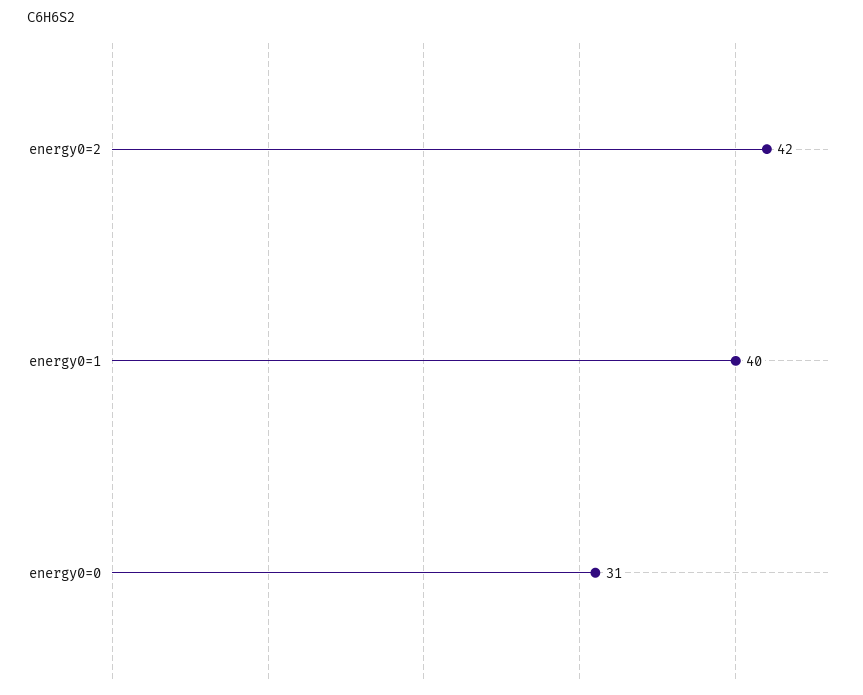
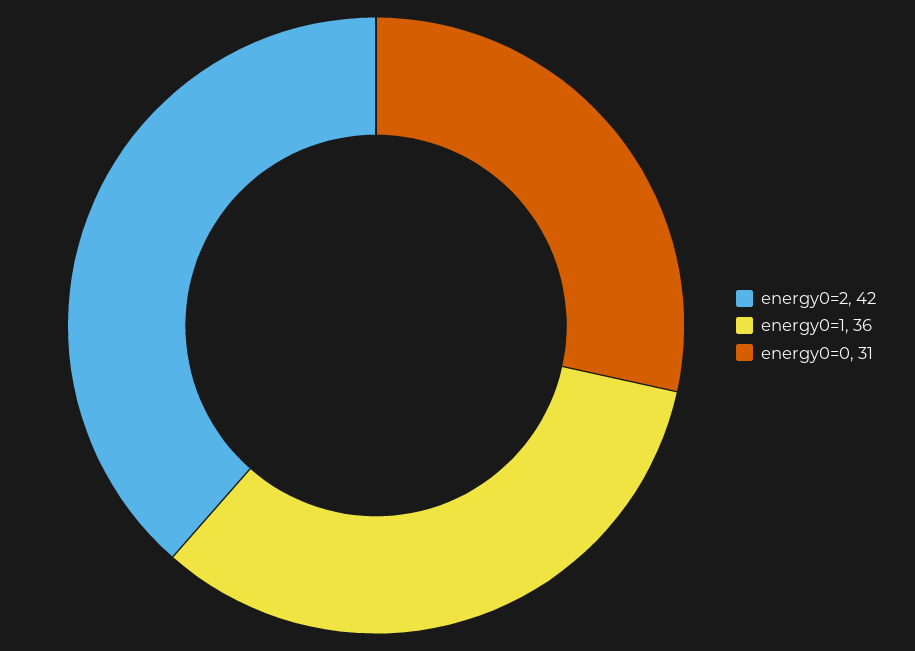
energy0=1: 40 -> 36

